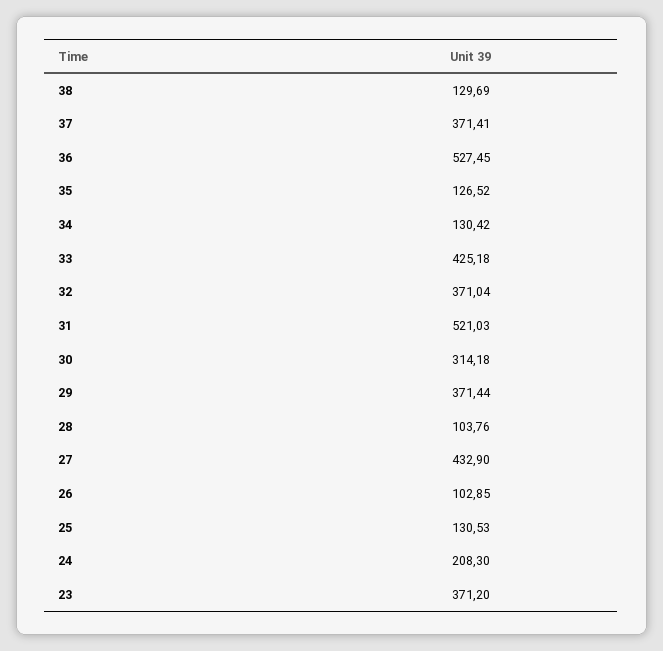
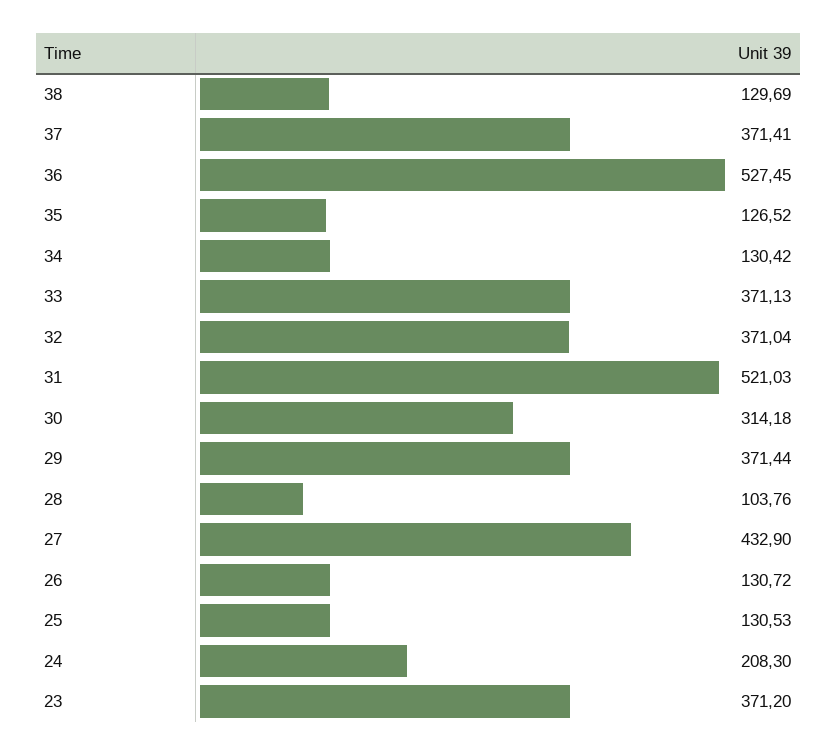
33: 425.18 -> 371.13
26: 102.85 -> 130.72

